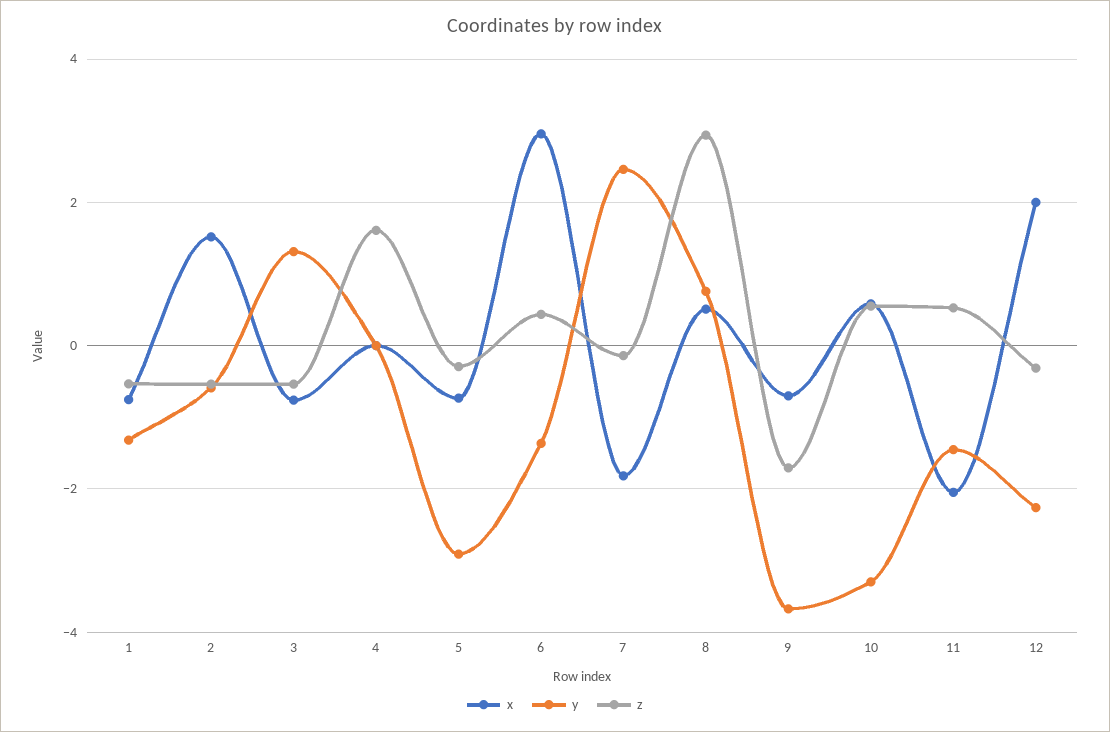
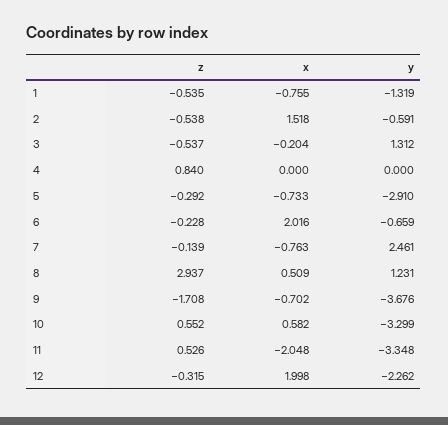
x, 3: -0.8 -> -0.204
z, 4: 1.6 -> 0.84
x, 6: 3 -> 2.016
y, 6: -1.4 -> -0.659
z, 6: 0.4 -> -0.228
x, 7: -1.8 -> -0.763
y, 8: 0.8 -> 1.231
y, 11: -1.4 -> -3.348

